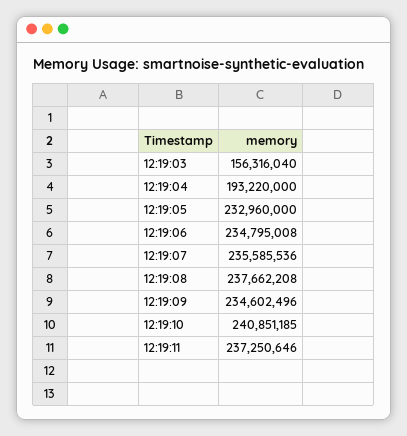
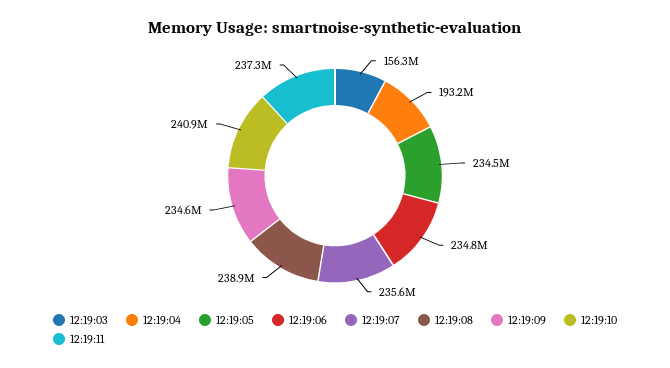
12:19:05: 232960000 -> 234500000
12:19:08: 237662208 -> 238900000

